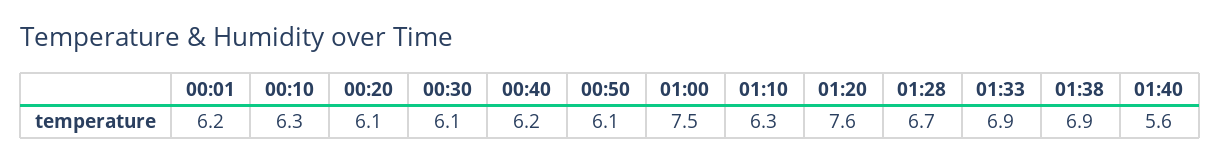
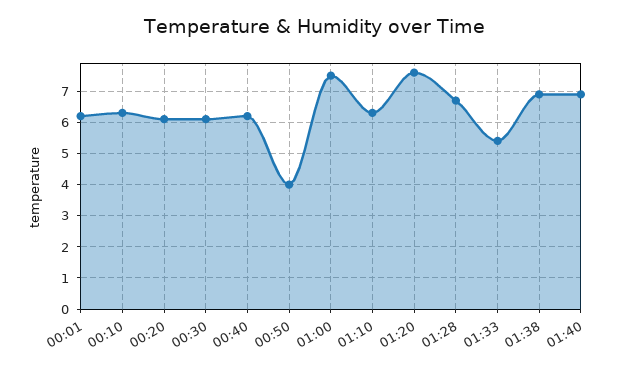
00:50: 6.1 -> 4
01:33: 6.9 -> 5.5
01:40: 5.6 -> 7

